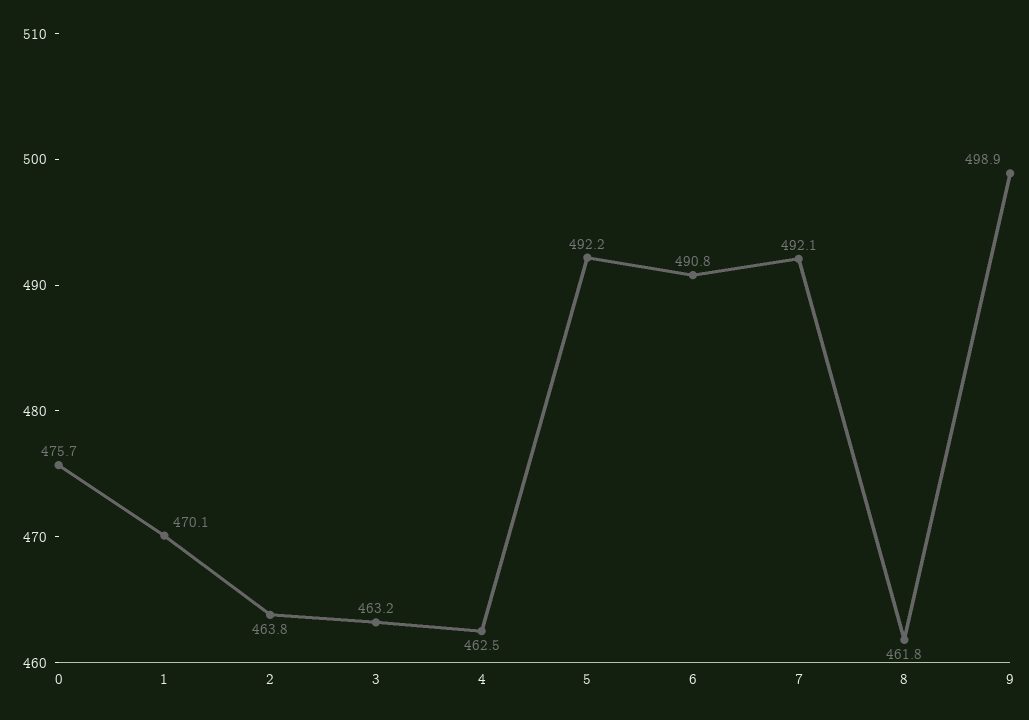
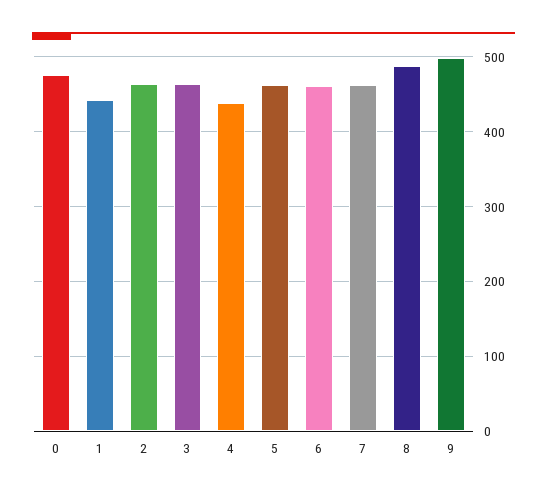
1: 470.1 -> 440
4: 462.5 -> 440
5: 492.2 -> 460
6: 490.8 -> 460
7: 492.1 -> 460
8: 461.8 -> 490

